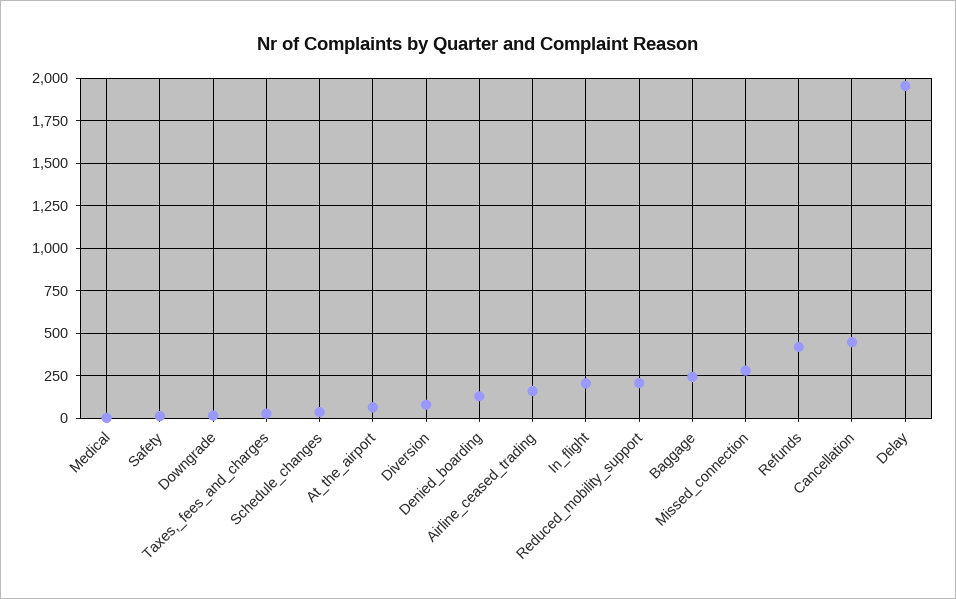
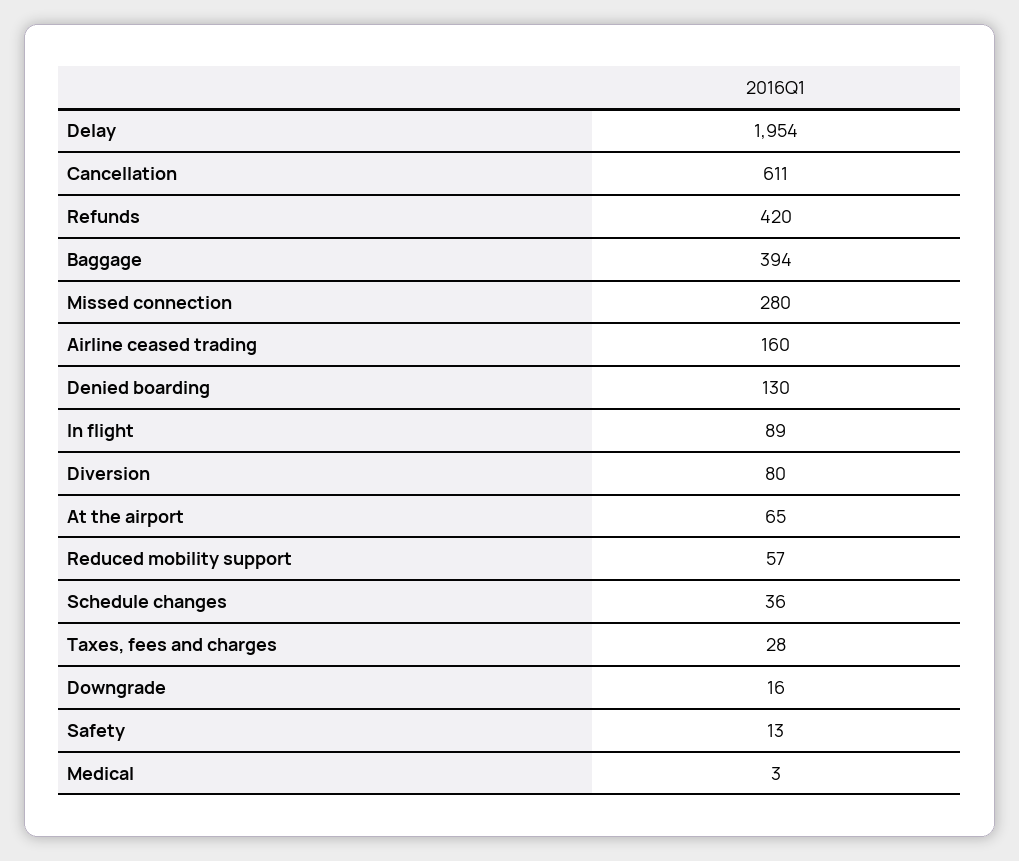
In_flight: 200 -> 89
Reduced_mobility_support: 200 -> 57
Baggage: 250 -> 394
Cancellation: 450 -> 611

